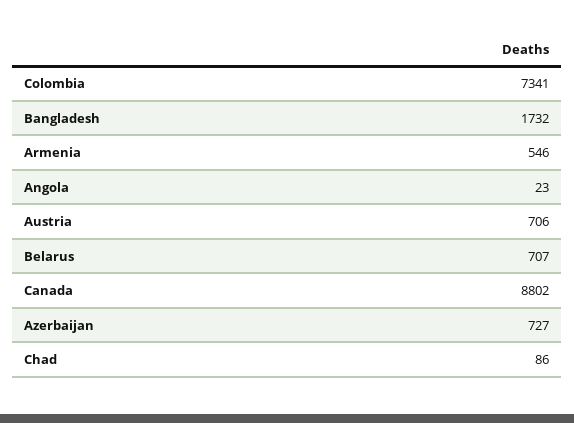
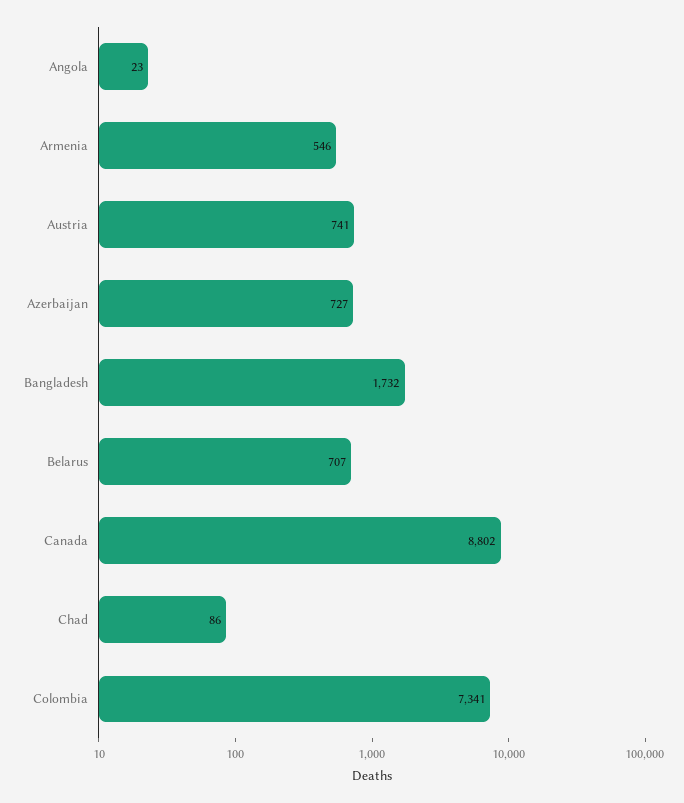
Austria: 706 -> 741

